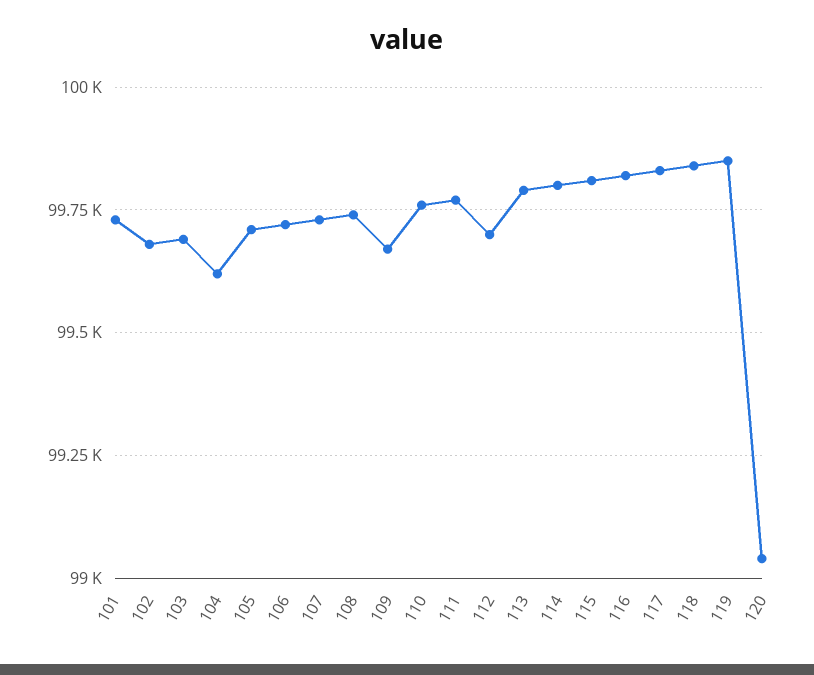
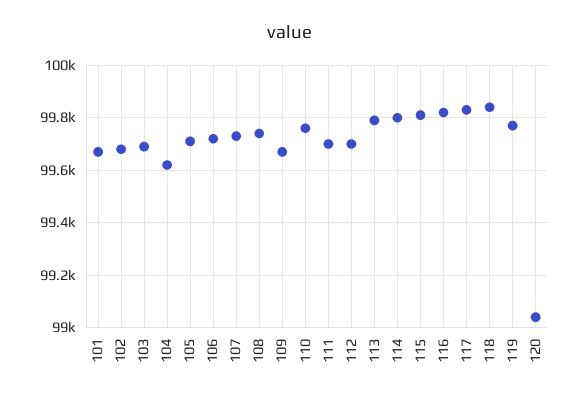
101: 99725 -> 99675
111: 99775 -> 99700
119: 99850 -> 99775

